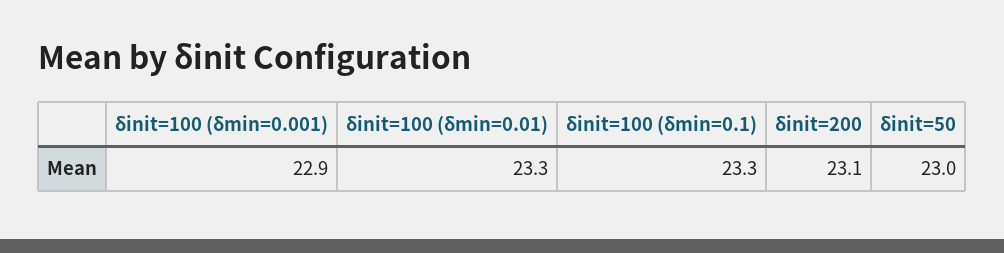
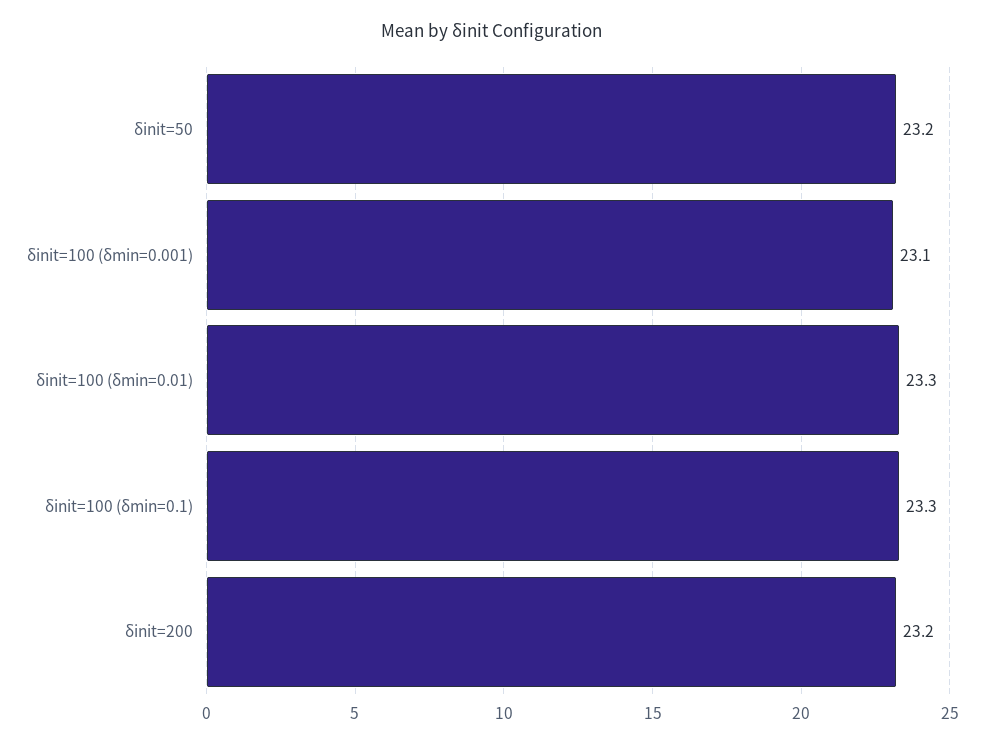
δinit=100 (δmin=0.001): 22.9 -> 23.1
δinit=200: 23.1 -> 23.2
δinit=50: 23 -> 23.2

